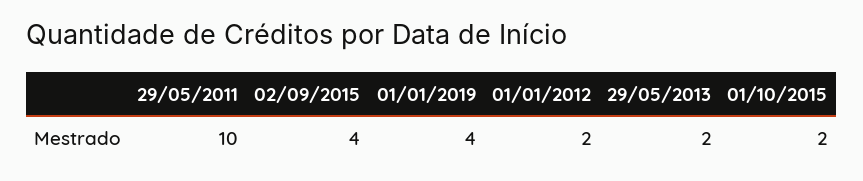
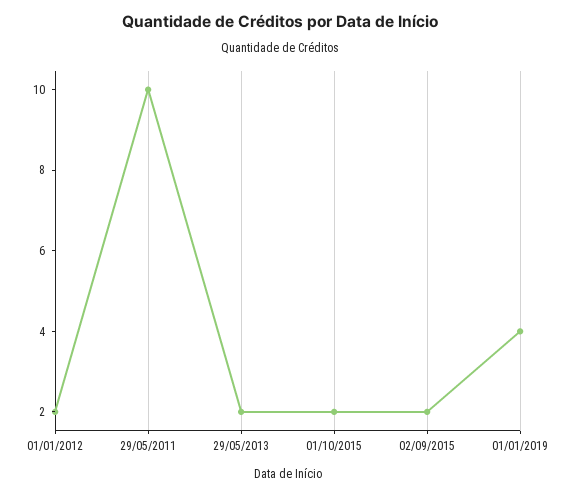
02/09/2015: 4 -> 2

